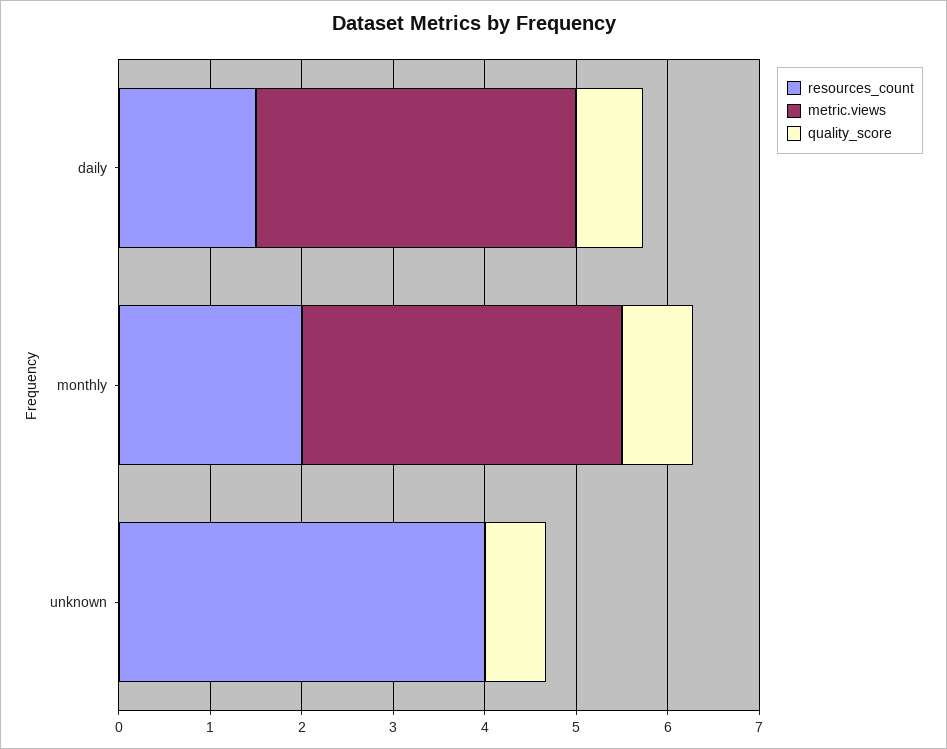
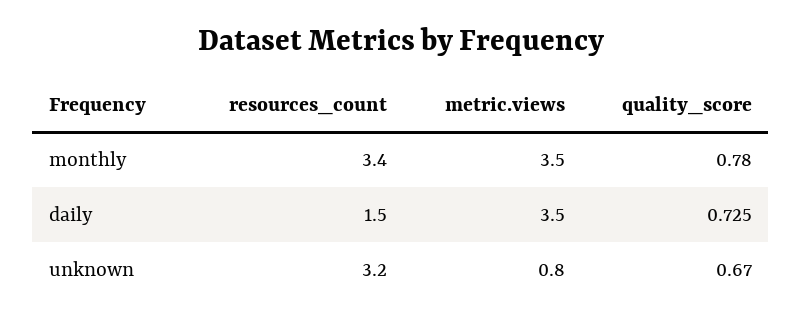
resources_count, monthly: 2 -> 3.4
resources_count, unknown: 4 -> 3.2
metric.views, unknown: 0 -> 0.8

